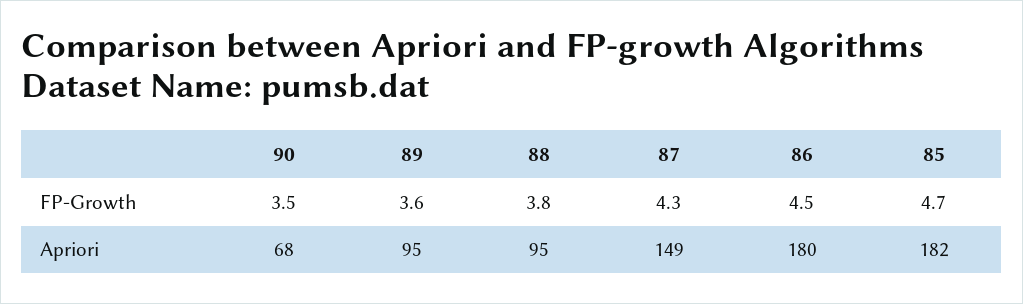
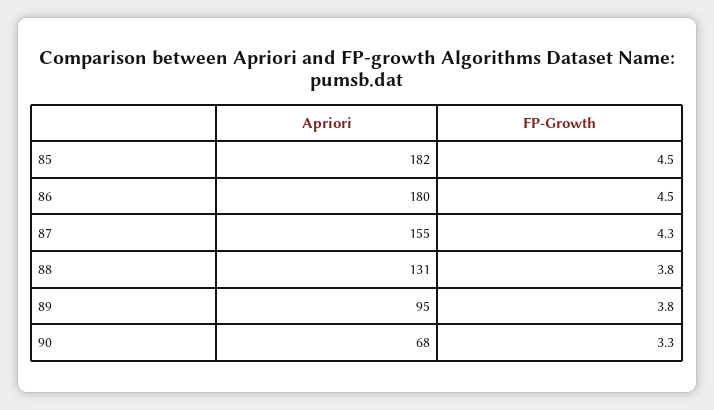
90, FP-Growth: 3.5 -> 3.3
89, FP-Growth: 3.6 -> 3.8
85, FP-Growth: 4.7 -> 4.5
88, Apriori: 95 -> 131
87, Apriori: 149 -> 155

